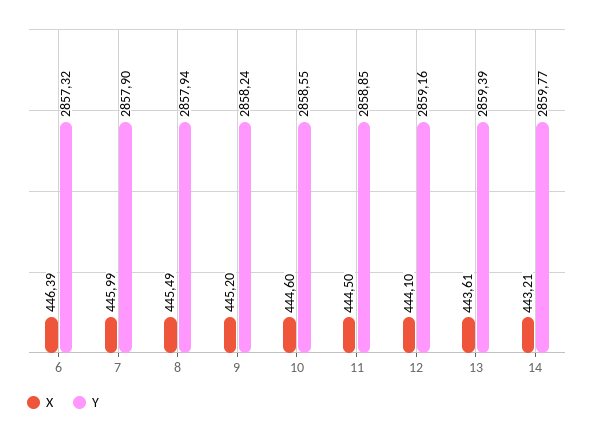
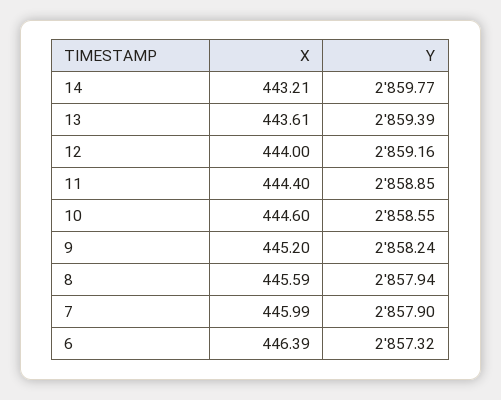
X, 8: 445.49 -> 445.59
X, 11: 444.5 -> 444.4
X, 12: 444.1 -> 444

